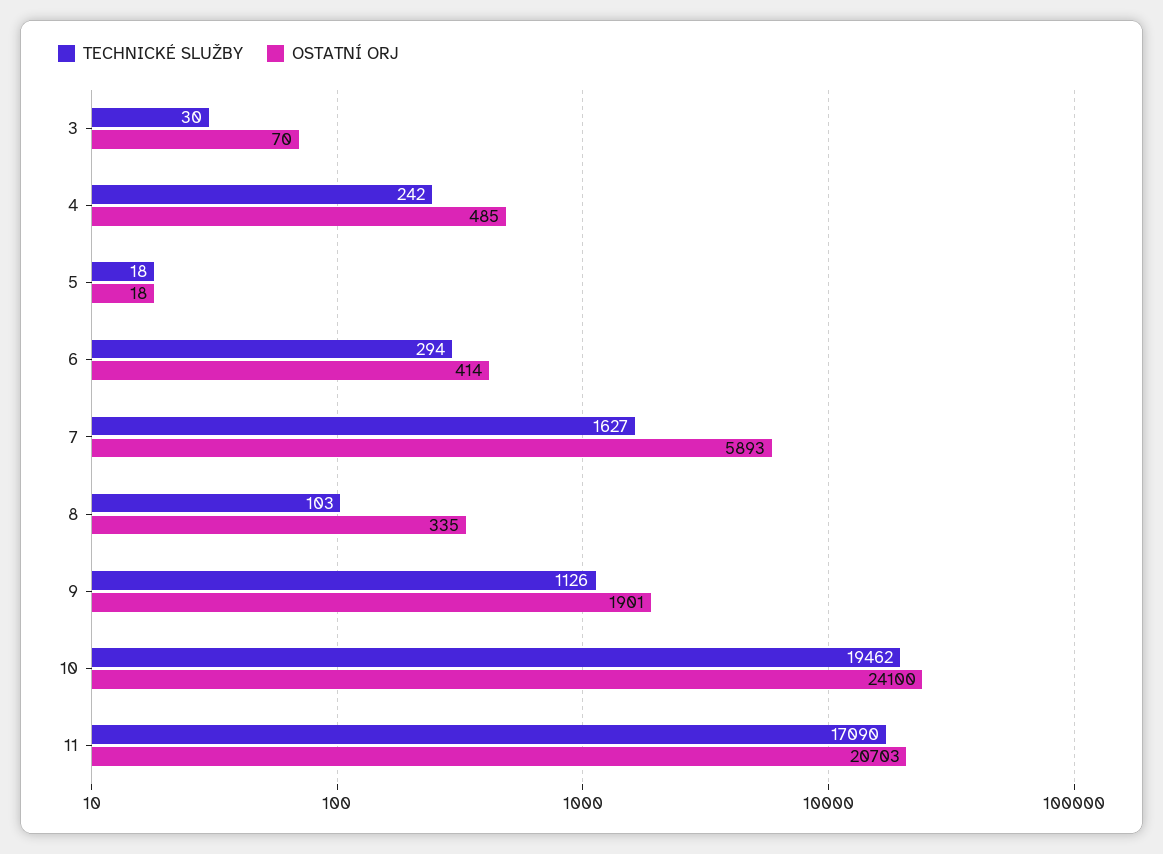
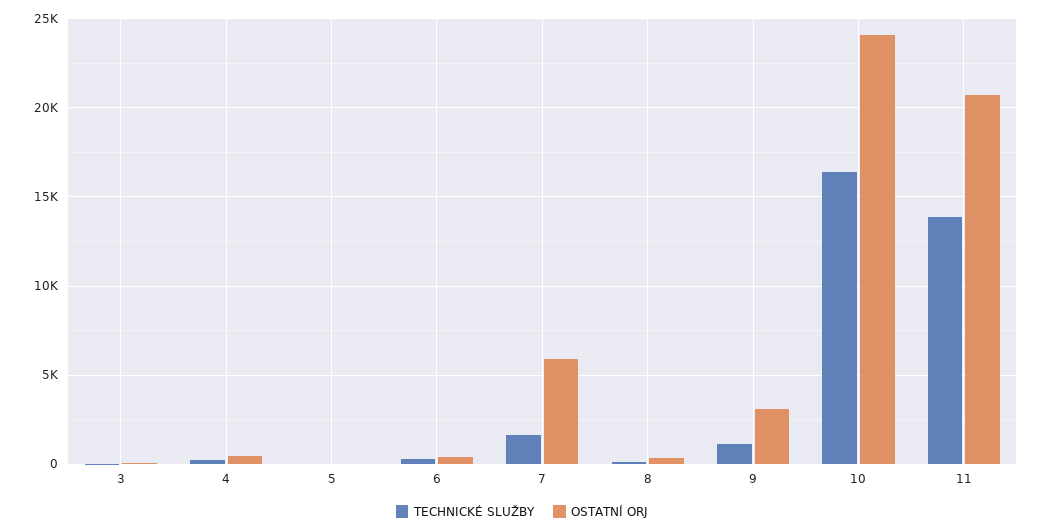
OSTATNÍ ORJ, 9: 1901 -> 3000
TECHNICKÉ SLUŽBY, 10: 19462 -> 16500
TECHNICKÉ SLUŽBY, 11: 17090 -> 14000

